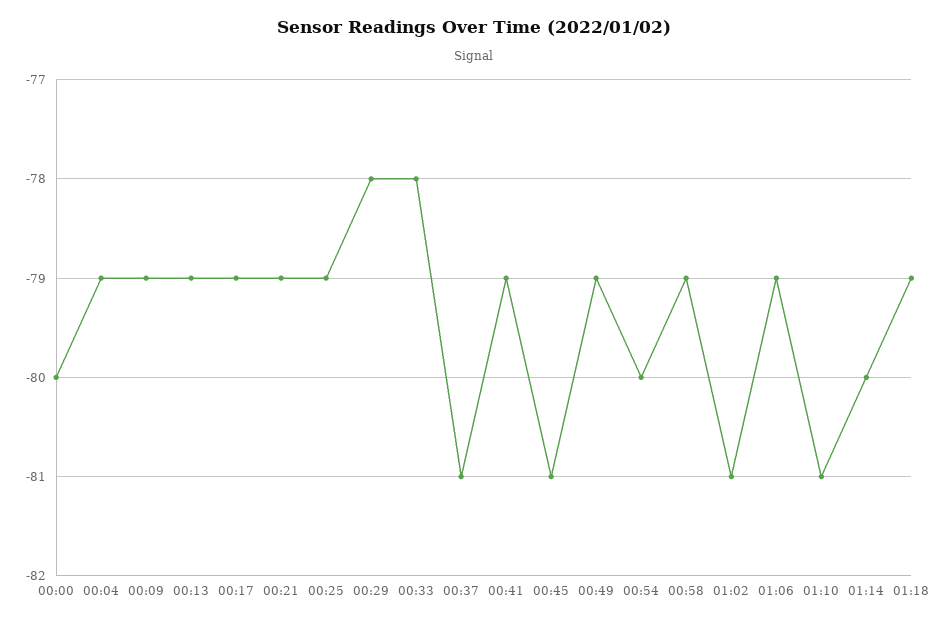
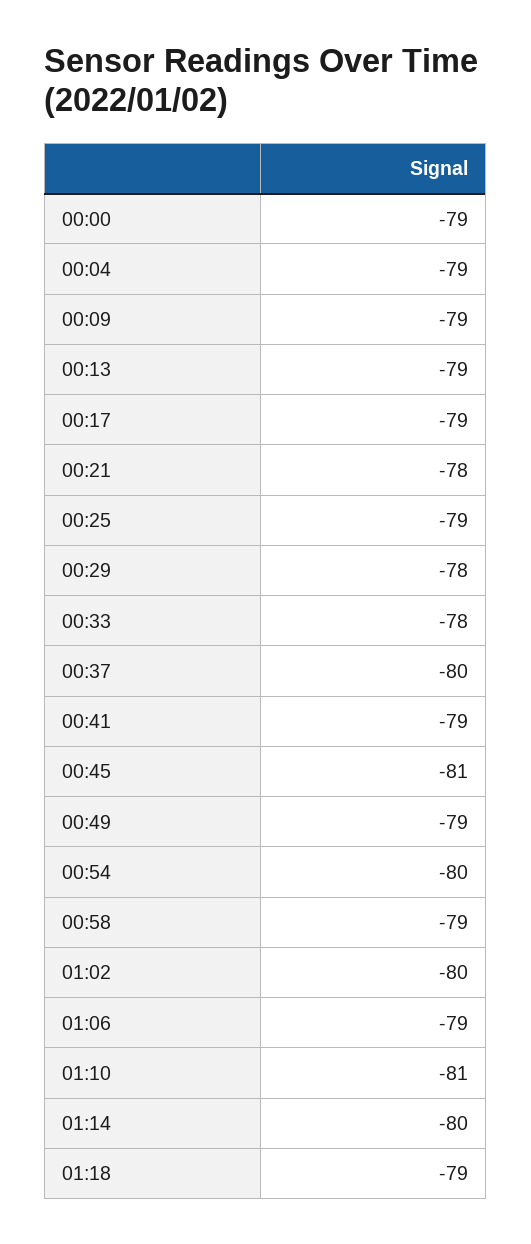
00:00: -80 -> -79
00:21: -79 -> -78
00:37: -81 -> -80
01:02: -81 -> -80

